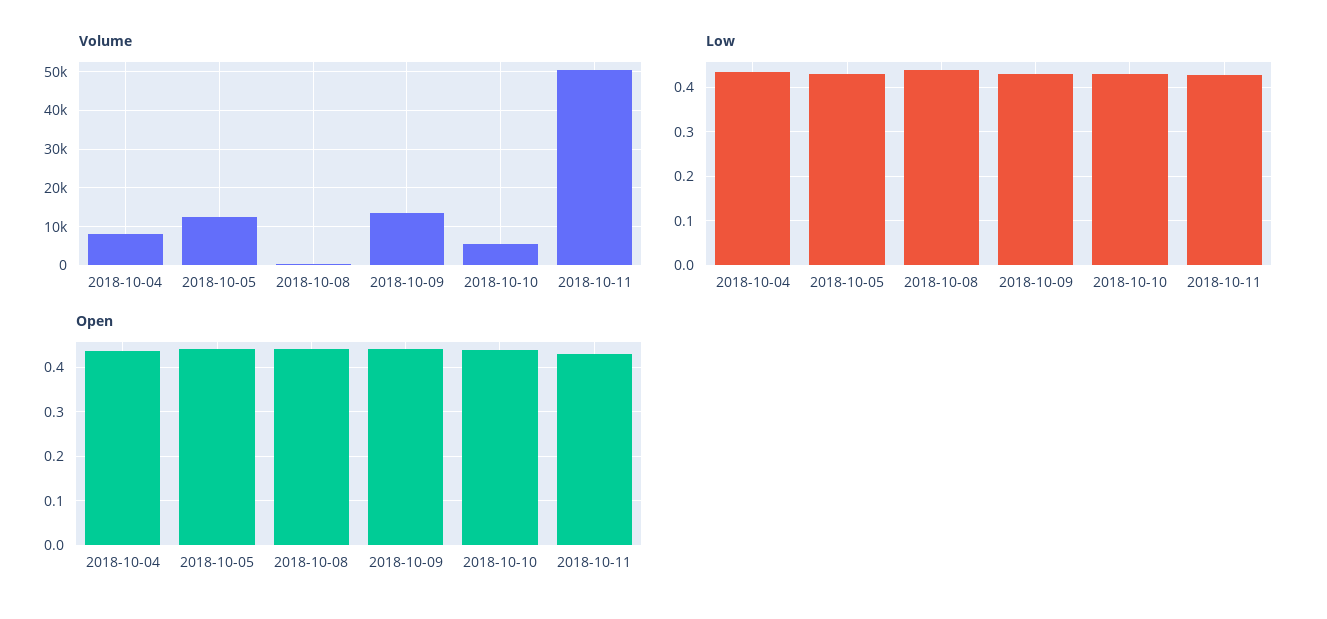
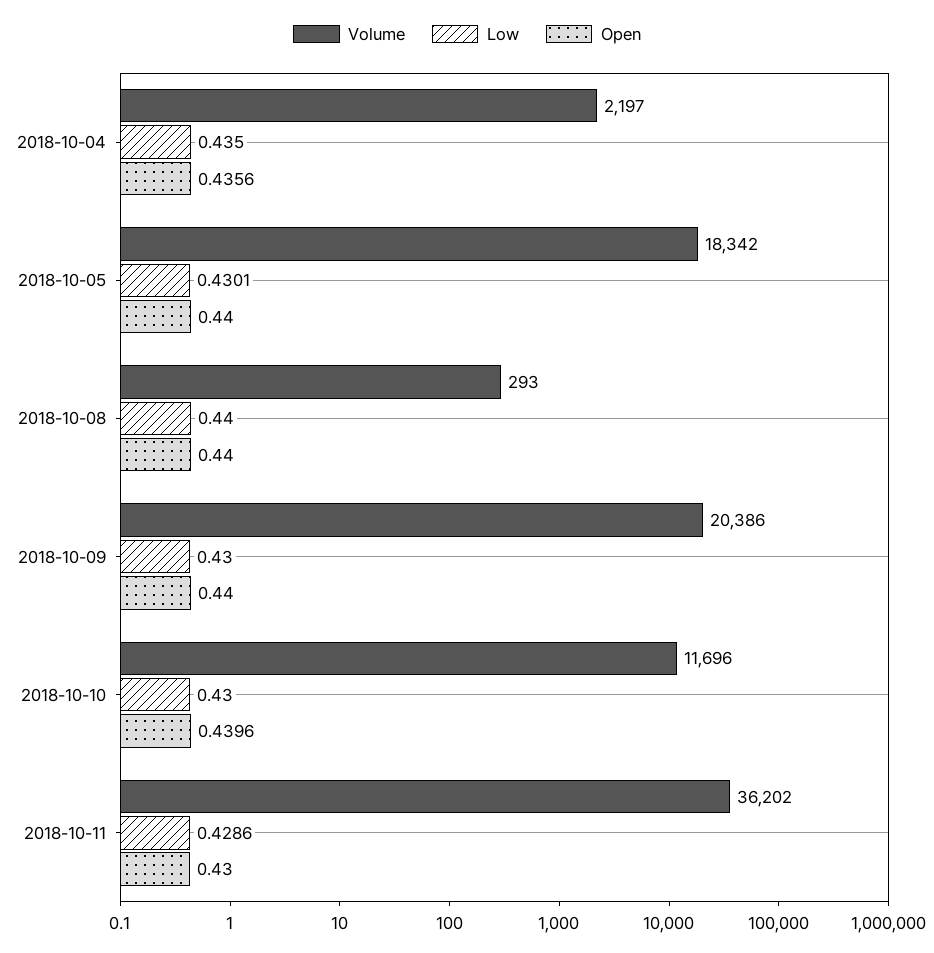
Volume, 2018-10-04: 8000 -> 2197
Volume, 2018-10-05: 12000 -> 18342
Volume, 2018-10-09: 14000 -> 20386
Volume, 2018-10-10: 6000 -> 11696
Volume, 2018-10-11: 50000 -> 36202

